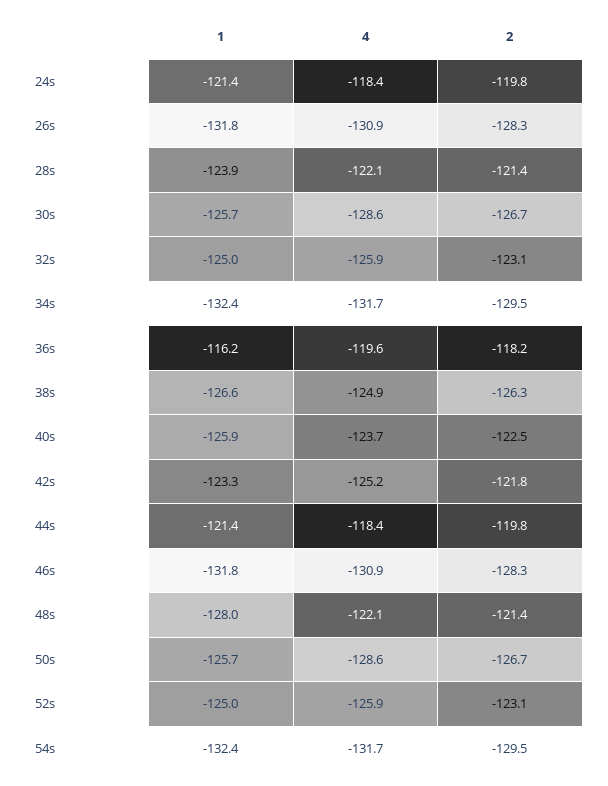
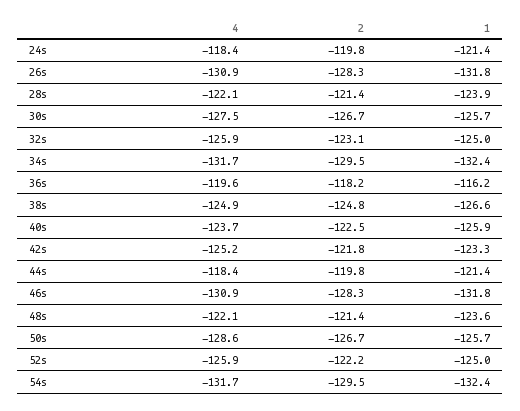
4, 30s: -128.6 -> -127.5
2, 38s: -126.3 -> -124.8
1, 48s: -128 -> -123.6
2, 52s: -123.1 -> -122.2

